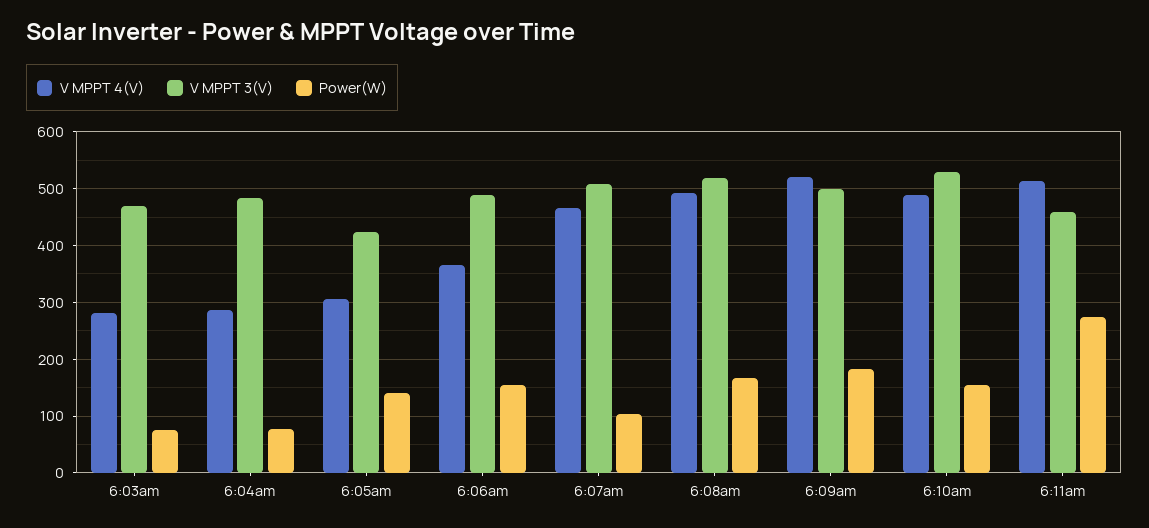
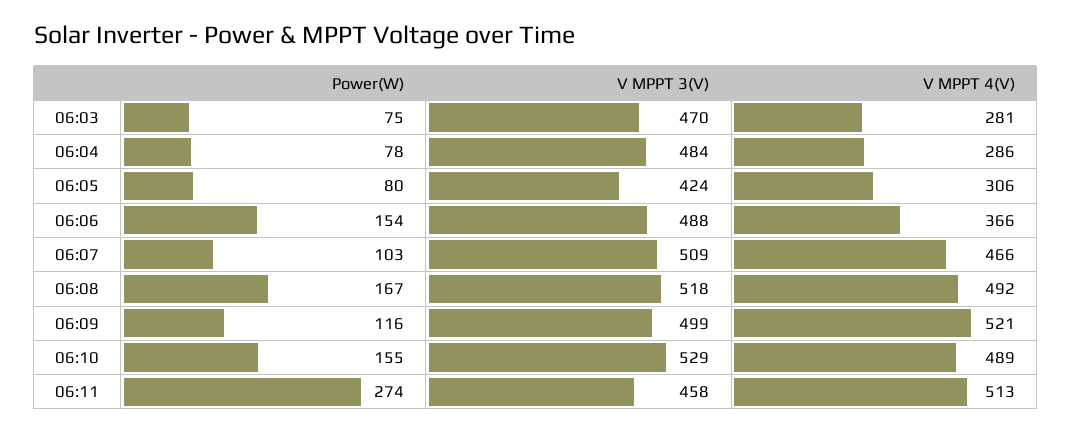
Power(W), 6:05am: 140 -> 80
Power(W), 6:09am: 180 -> 116

